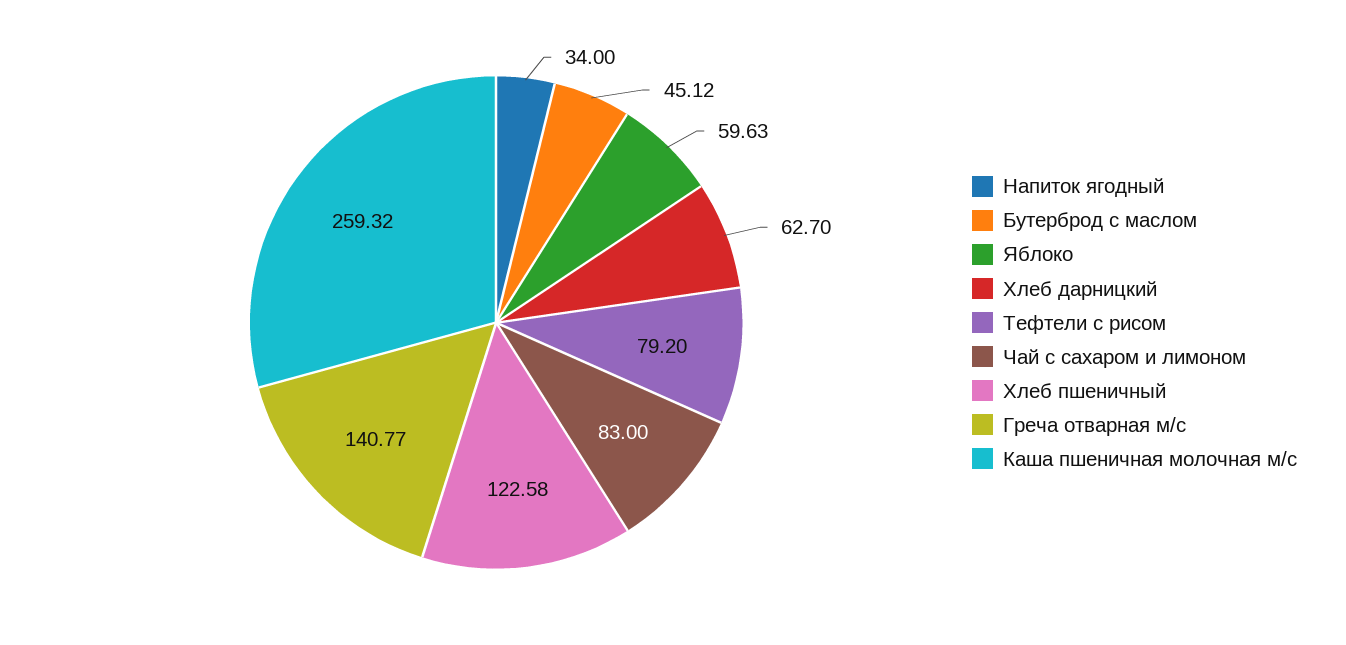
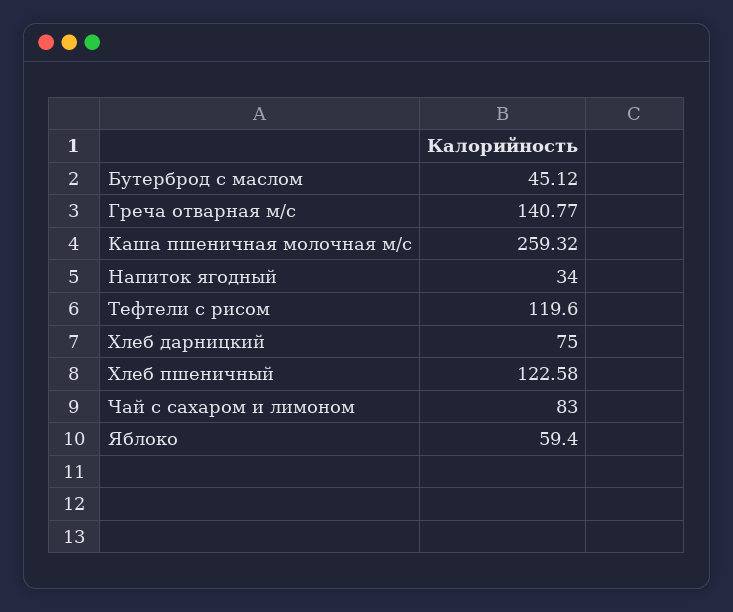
Яблоко: 59.63 -> 59.4
Хлеб дарницкий: 62.7 -> 75
Тефтели с рисом: 79.2 -> 119.6

